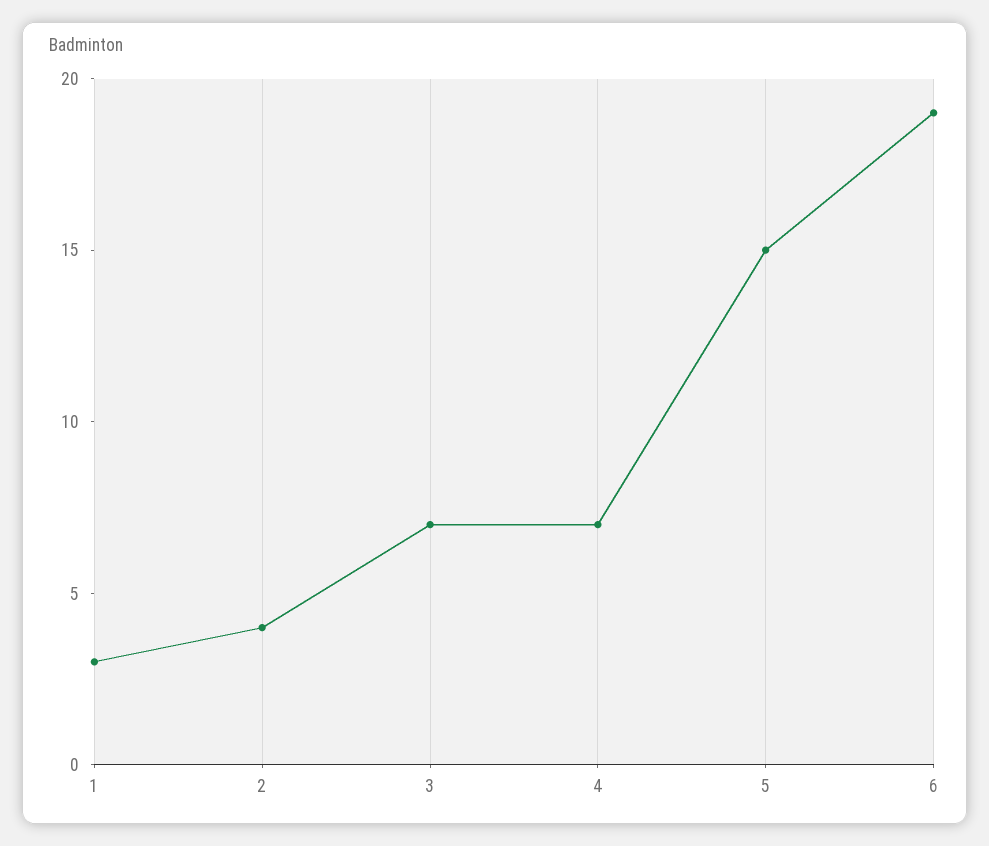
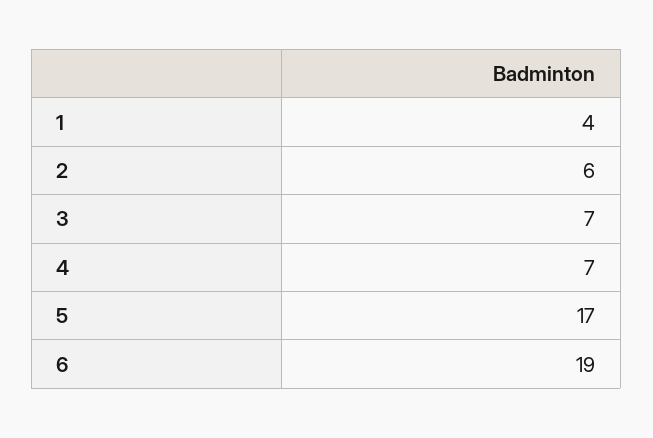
1: 3 -> 4
2: 4 -> 6
5: 15 -> 17

